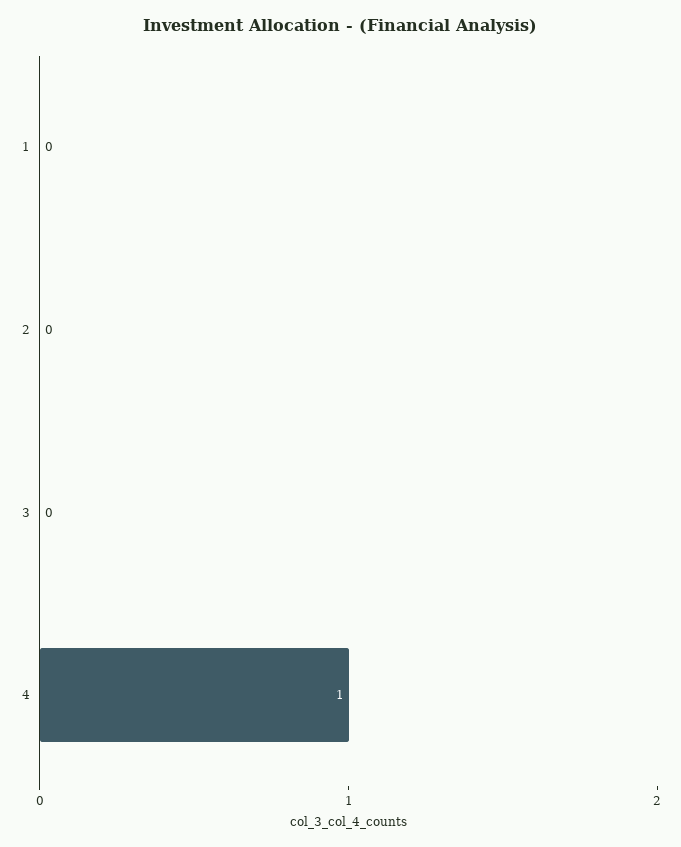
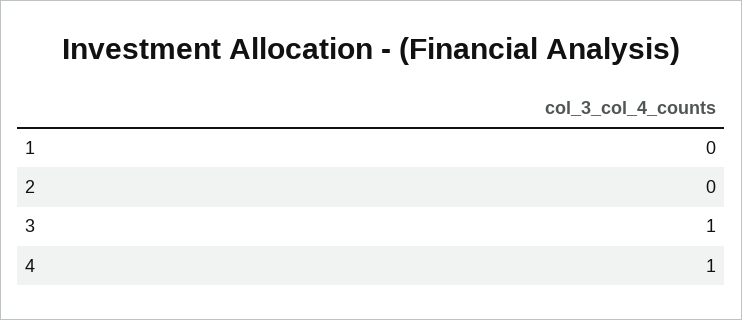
3: 0 -> 1

